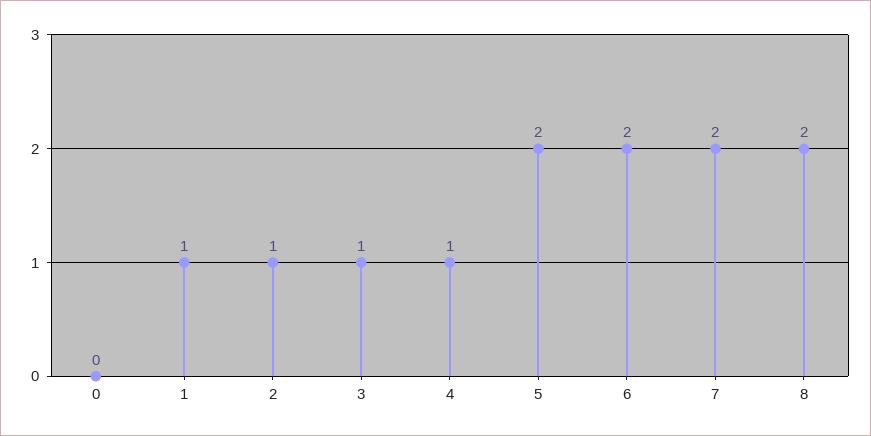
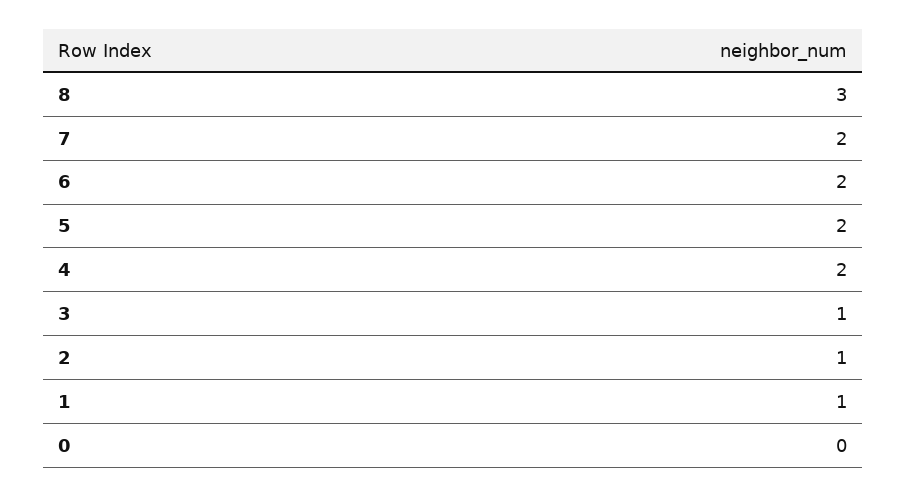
4: 1 -> 2
8: 2 -> 3

